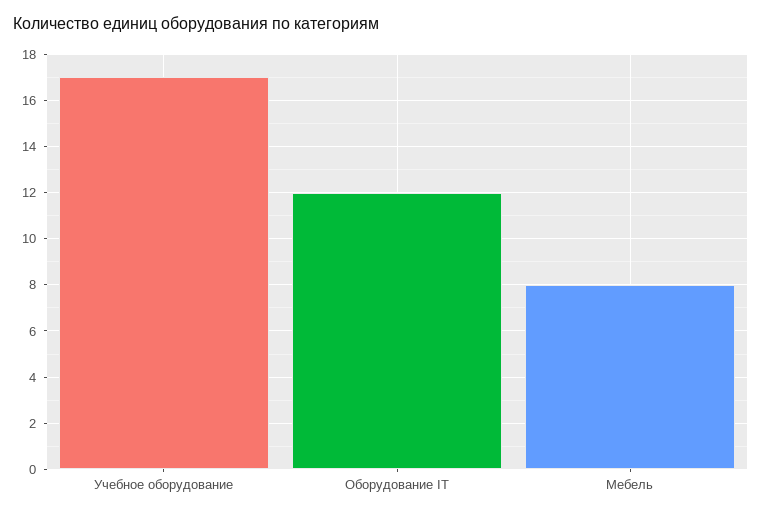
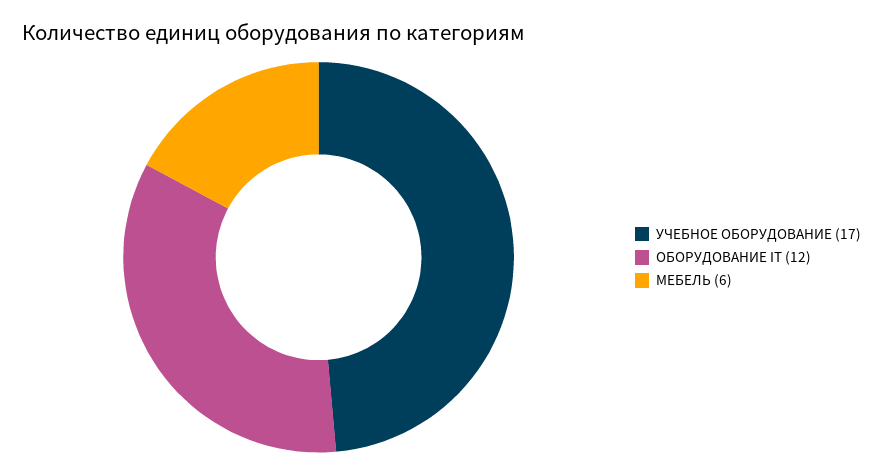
Мебель: 8 -> 6

